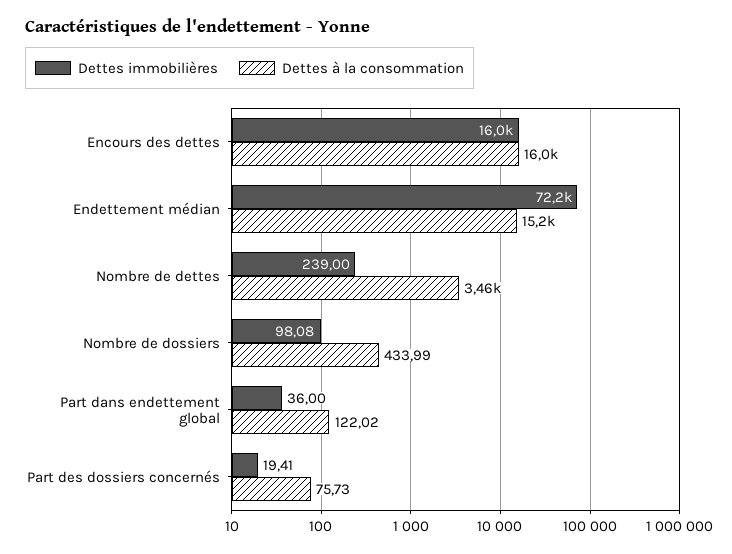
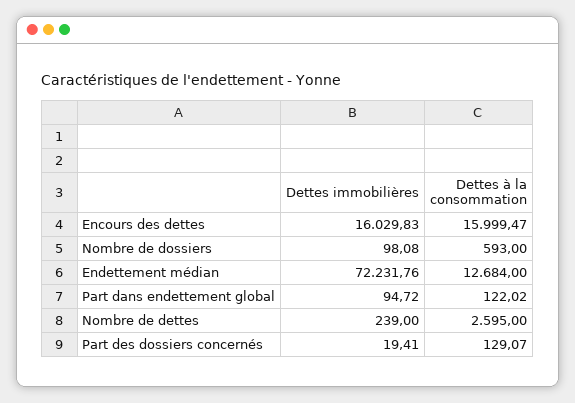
Dettes à la consommation, Endettement médian: 15200 -> 12684
Dettes à la consommation, Nombre de dettes: 3460 -> 2595
Dettes à la consommation, Nombre de dossiers: 433.99 -> 593
Dettes immobilières, Part dans endettement global: 36 -> 94.72
Dettes à la consommation, Part des dossiers concernés: 75.73 -> 129.07

